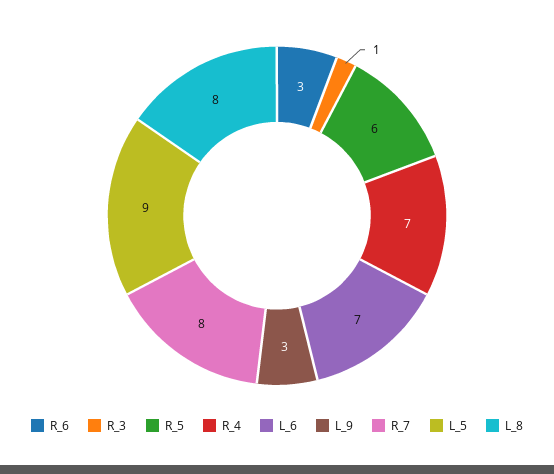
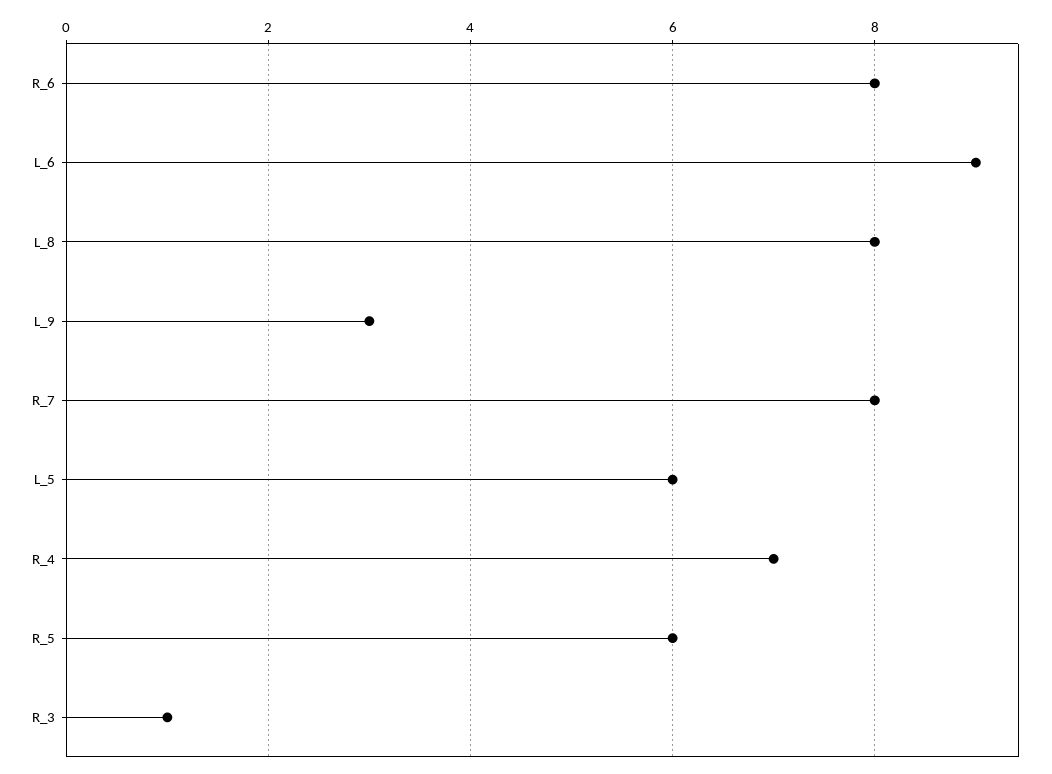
R_6: 3 -> 8
L_6: 7 -> 9
L_5: 9 -> 6

